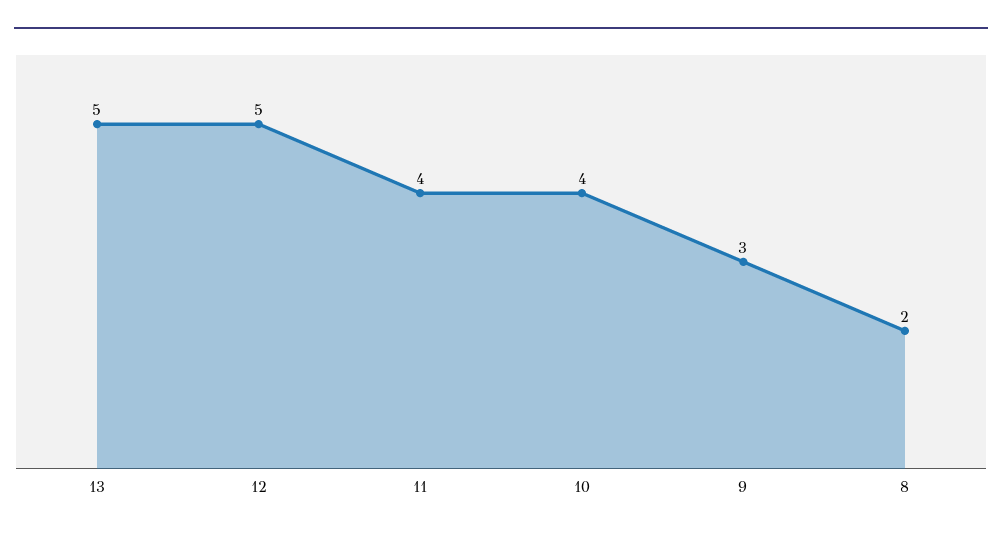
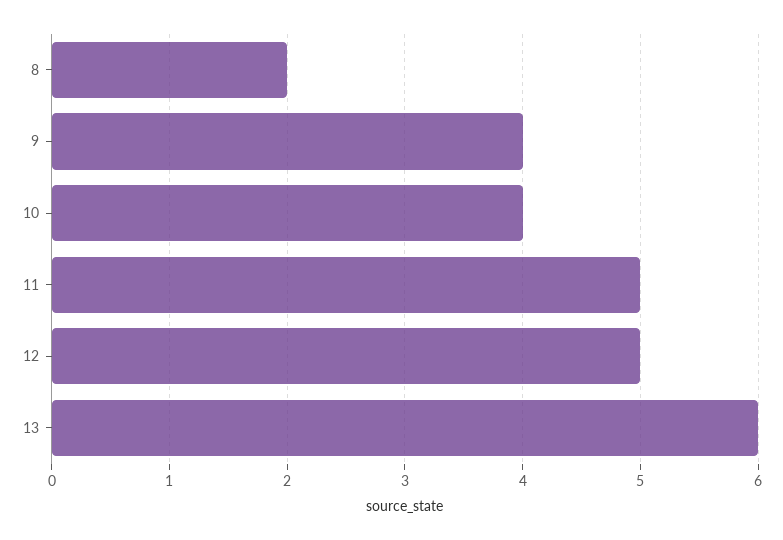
13: 5 -> 6
11: 4 -> 5
9: 3 -> 4

